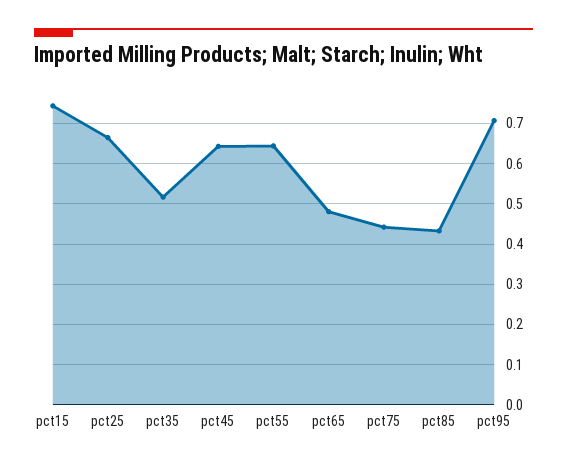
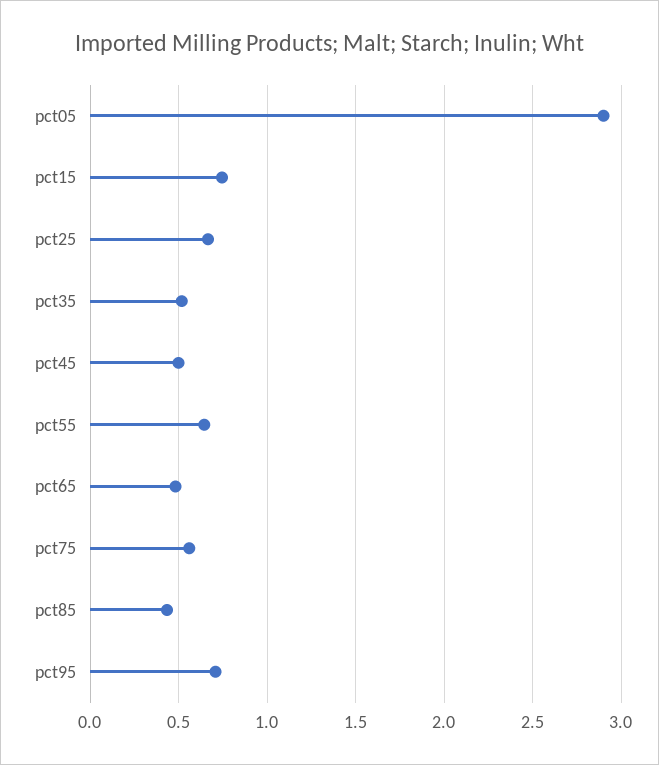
pct45: 0.64 -> 0.5
pct75: 0.44 -> 0.55
pct05: none -> 2.9

